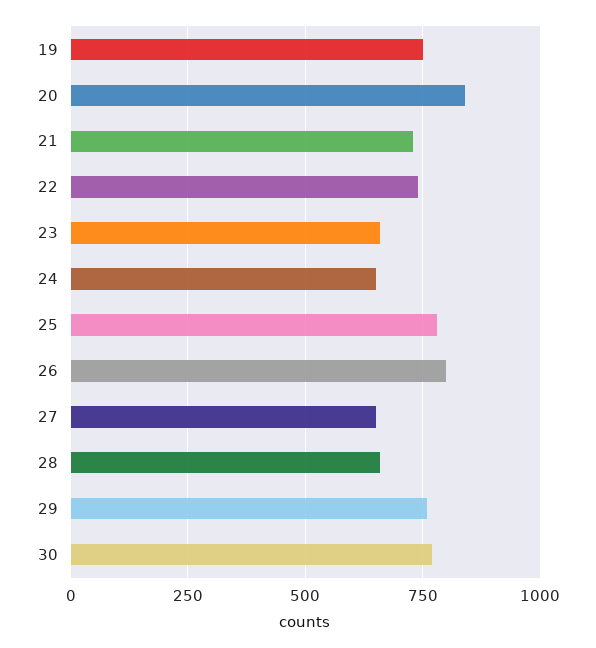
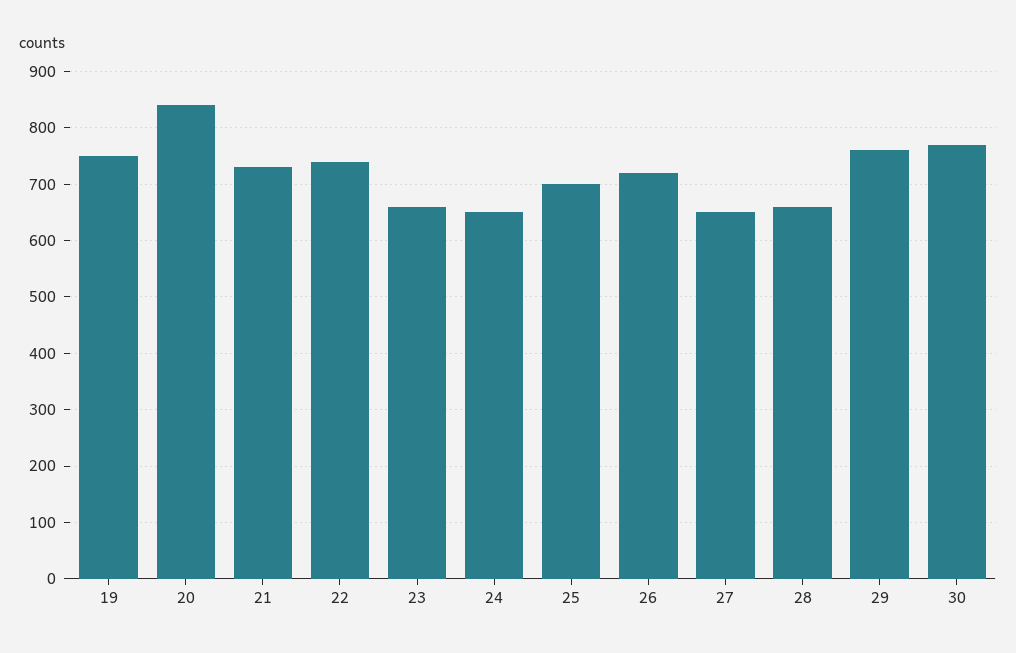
25: 775 -> 700
26: 800 -> 720

